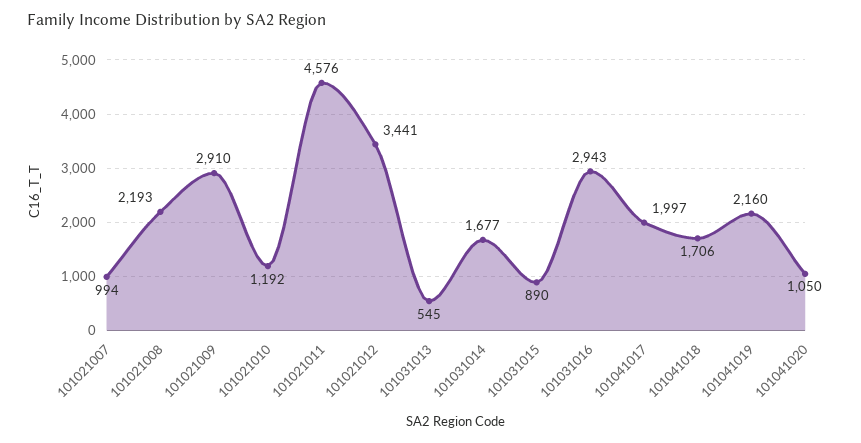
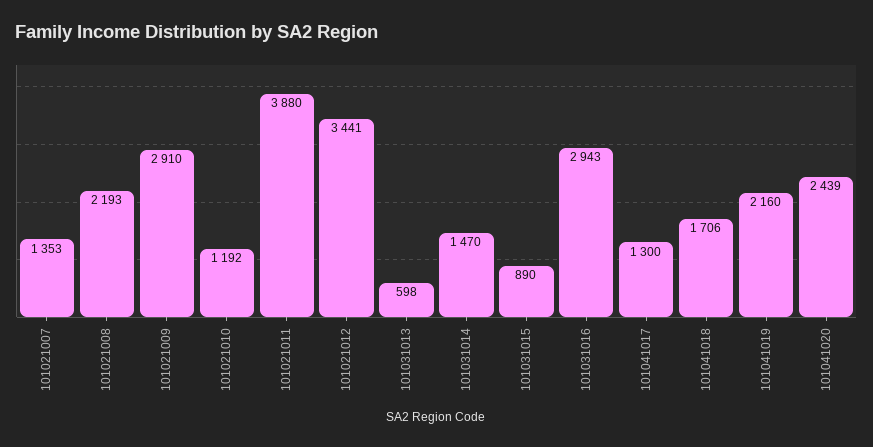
101021007: 994 -> 1353
101021011: 4576 -> 3880
101031013: 545 -> 598
101031014: 1677 -> 1470
101041017: 1997 -> 1300
101041020: 1050 -> 2439

